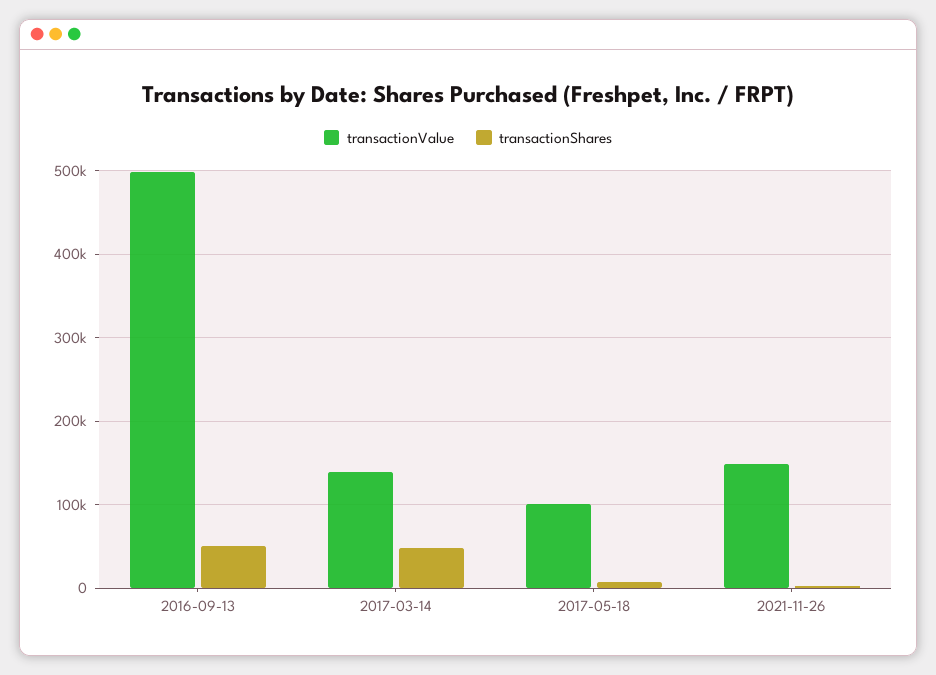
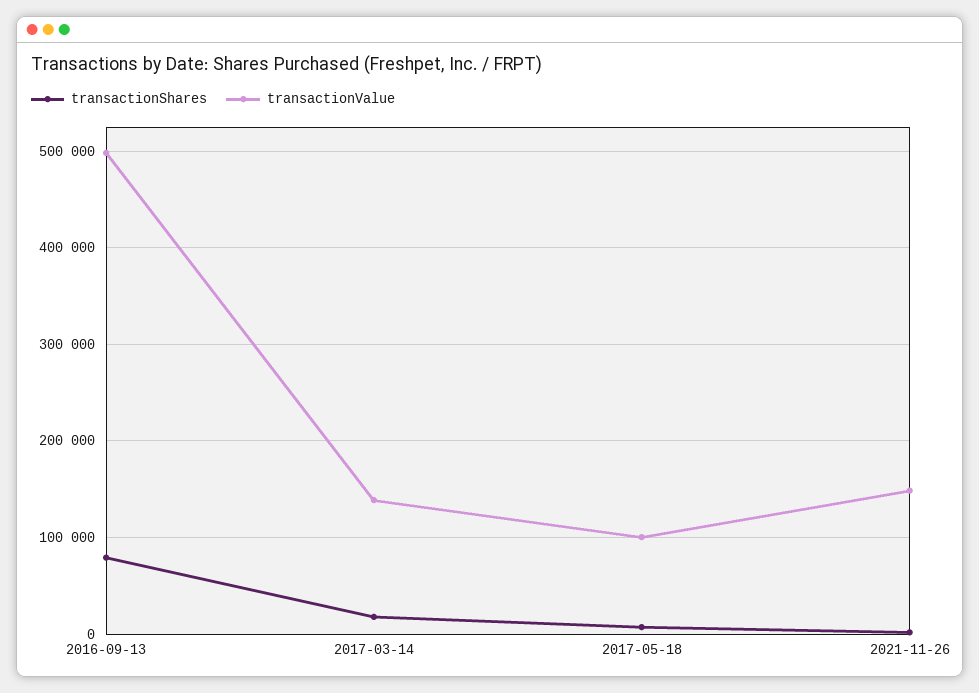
transactionShares, 2016-09-13: 50000 -> 80000
transactionShares, 2017-03-14: 50000 -> 20000

